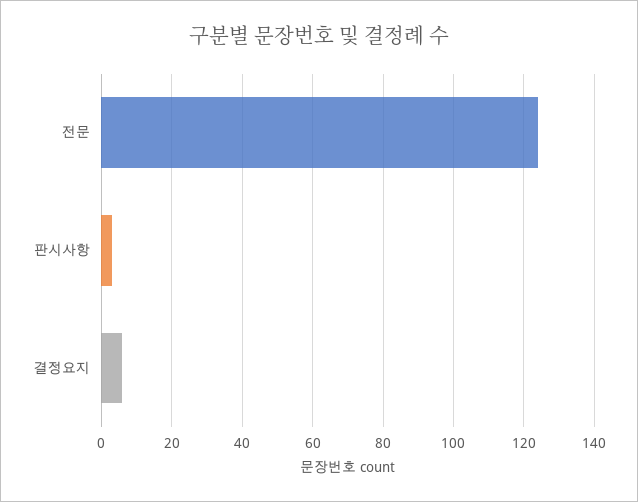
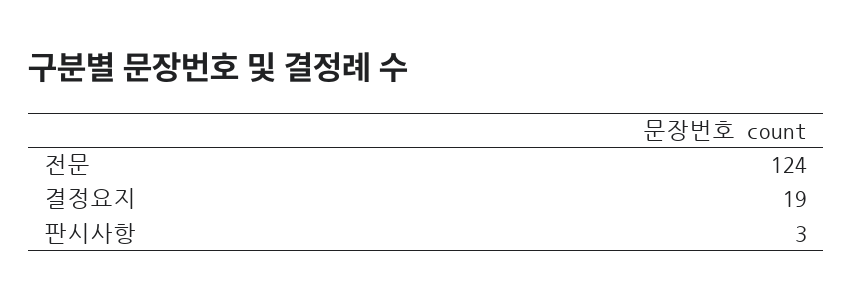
결정요지: 5 -> 19

